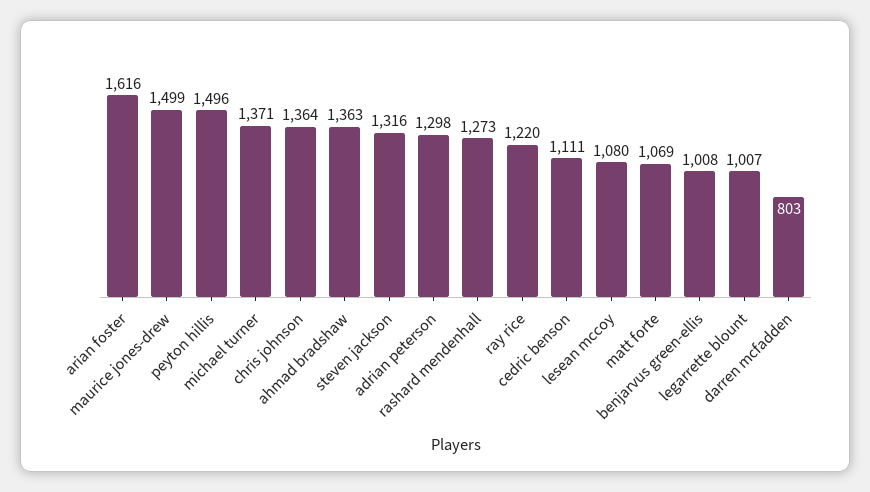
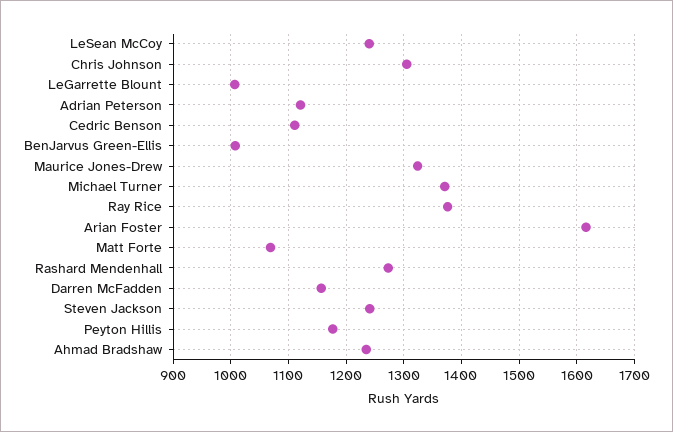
maurice jones-drew: 1499 -> 1320
peyton hillis: 1496 -> 1180
chris johnson: 1364 -> 1300
ahmad bradshaw: 1363 -> 1240
steven jackson: 1316 -> 1240
adrian peterson: 1298 -> 1120
ray rice: 1220 -> 1380
lesean mccoy: 1080 -> 1240
darren mcfadden: 803 -> 1160

